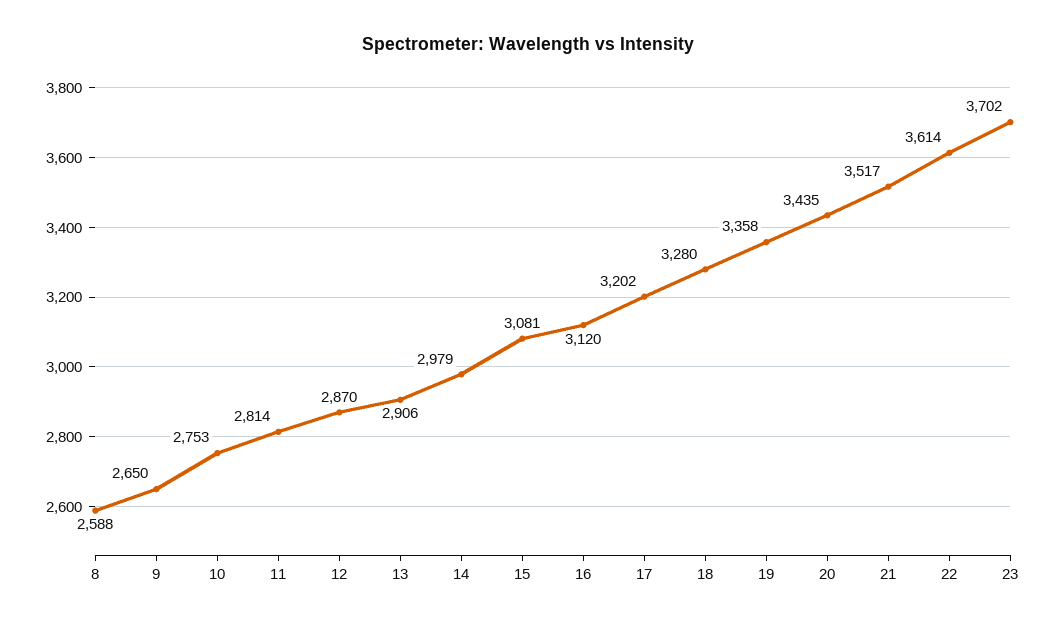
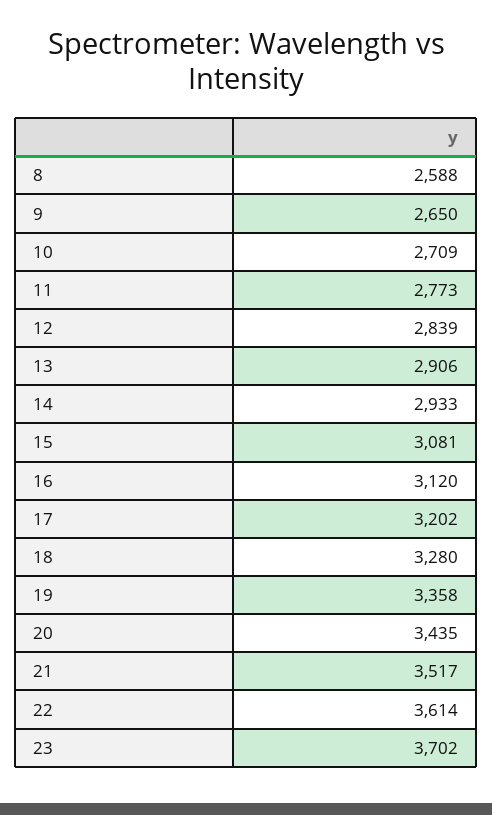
10: 2753 -> 2709
11: 2814 -> 2773
12: 2870 -> 2839
14: 2979 -> 2933

